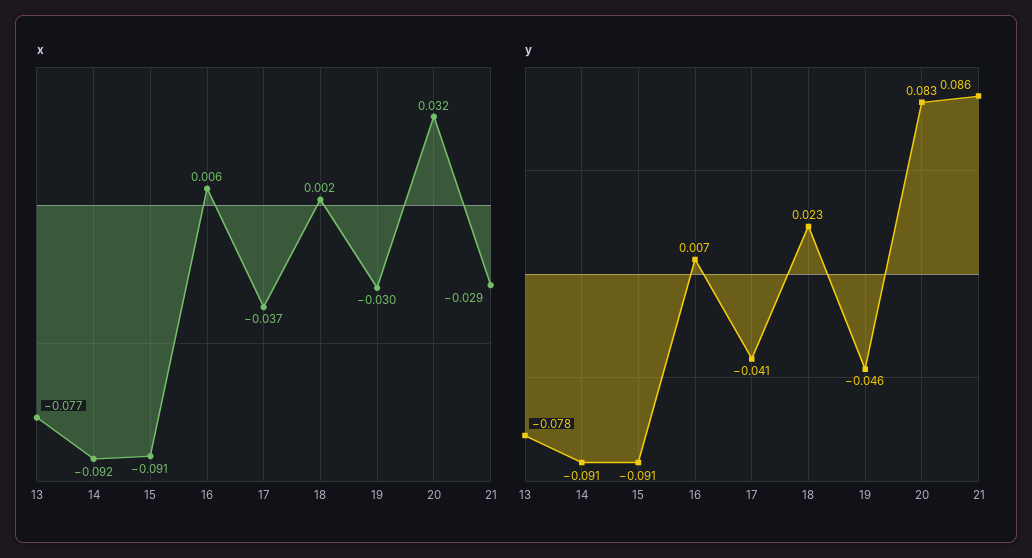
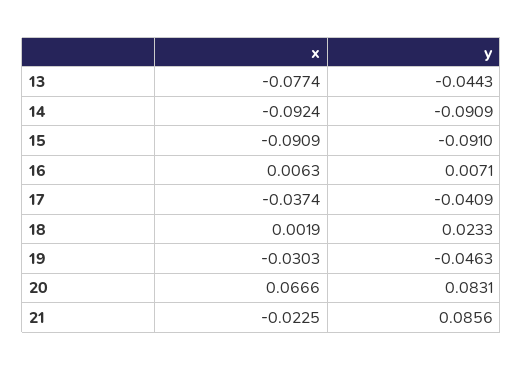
x, 20: 0.032 -> 0.0666
x, 21: -0.029 -> -0.0225
y, 13: -0.078 -> -0.0443

